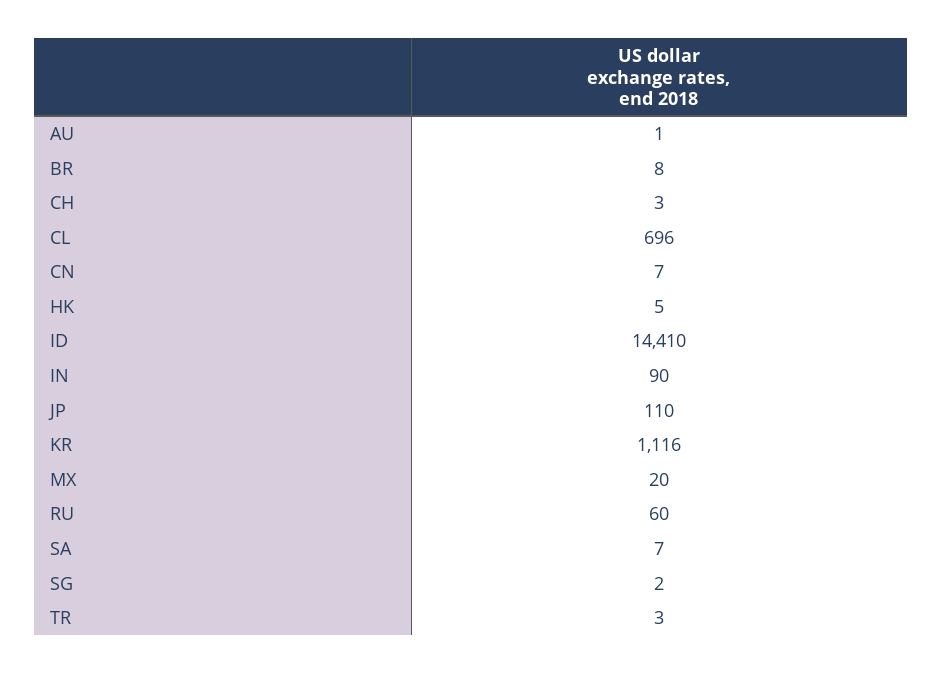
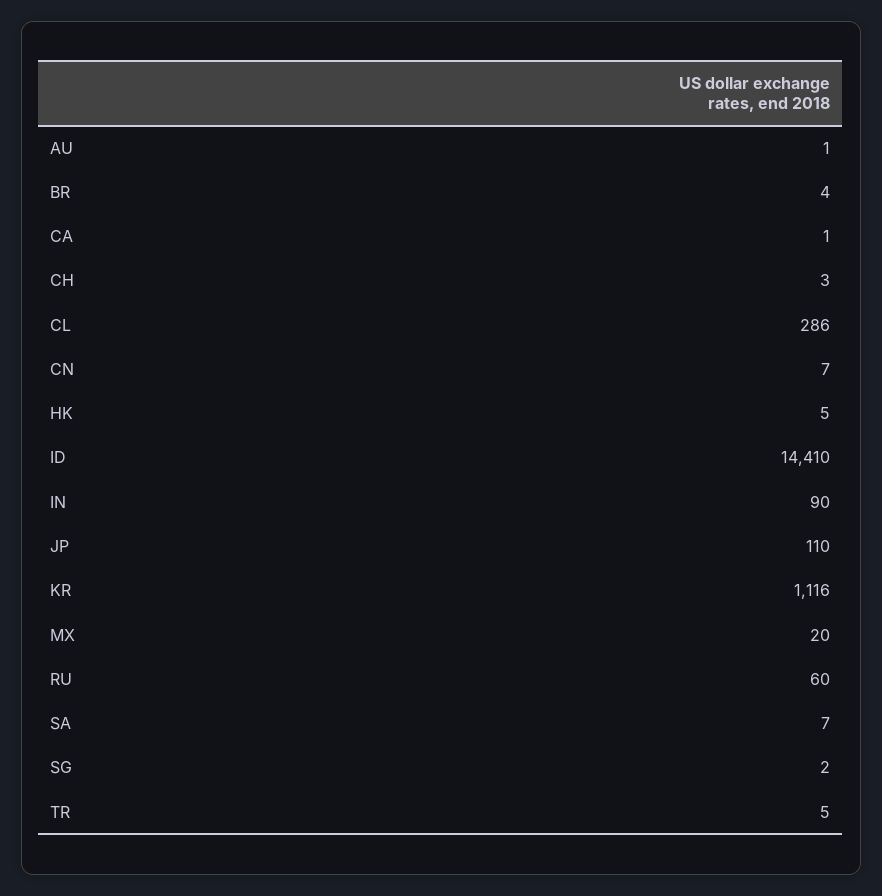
BR: 8 -> 4
CL: 696 -> 286
TR: 3 -> 5
CA: none -> 1

